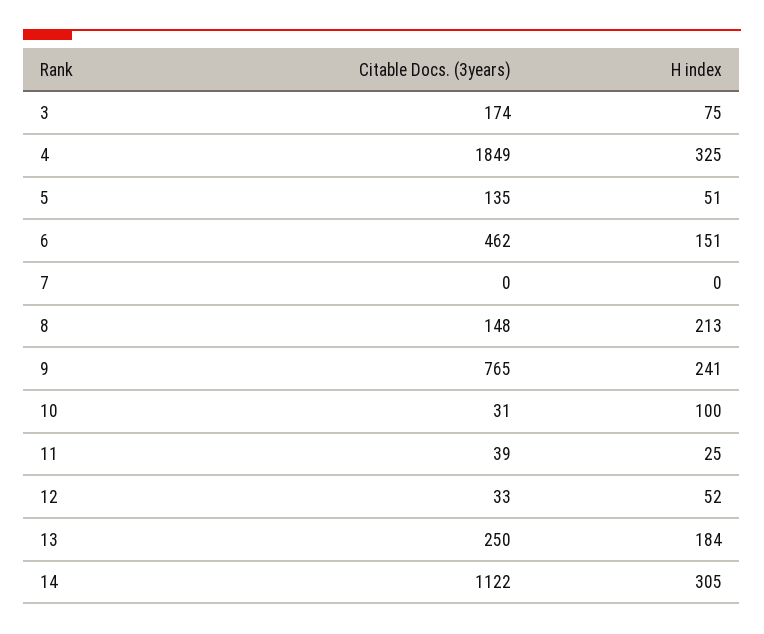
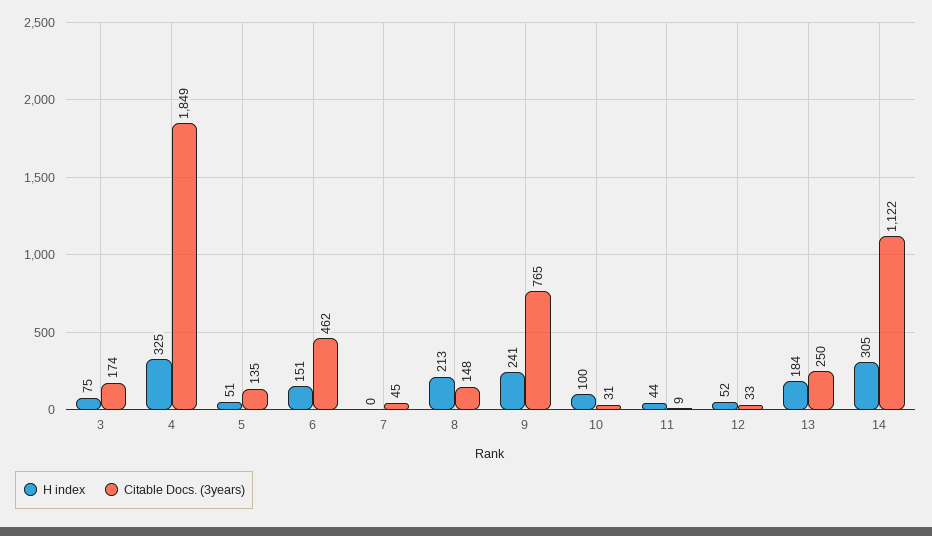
Citable Docs. (3years), 7: 0 -> 45
Citable Docs. (3years), 11: 39 -> 9
H index, 11: 25 -> 44

